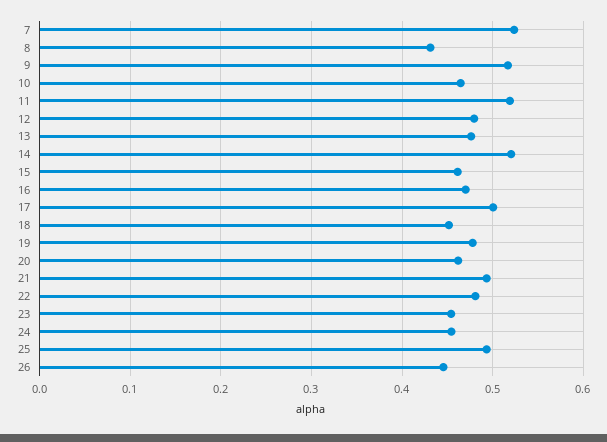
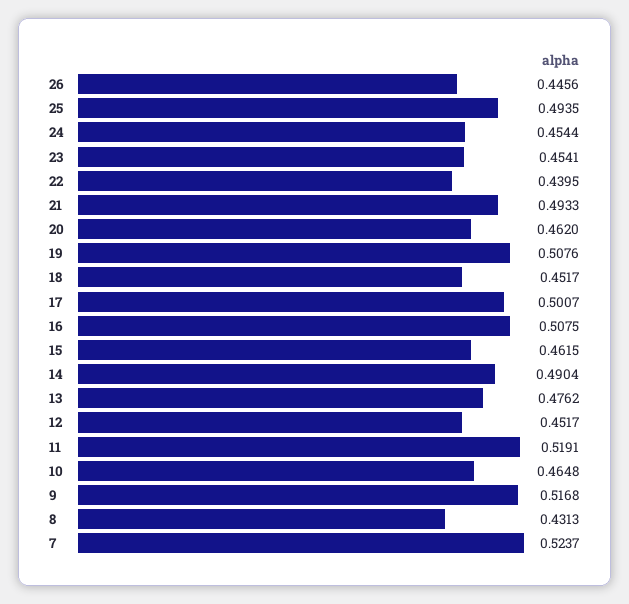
12: 0.48 -> 0.4517
14: 0.52 -> 0.4904
16: 0.47 -> 0.5075
19: 0.48 -> 0.5076
22: 0.48 -> 0.4395

